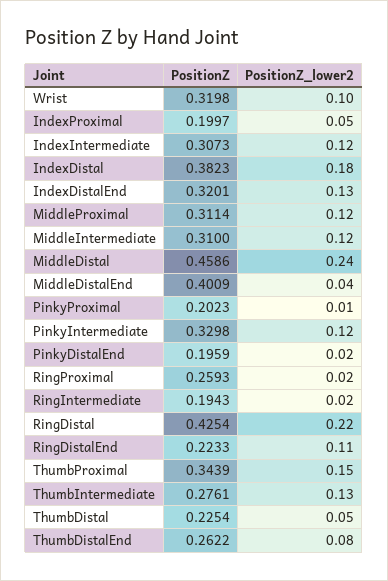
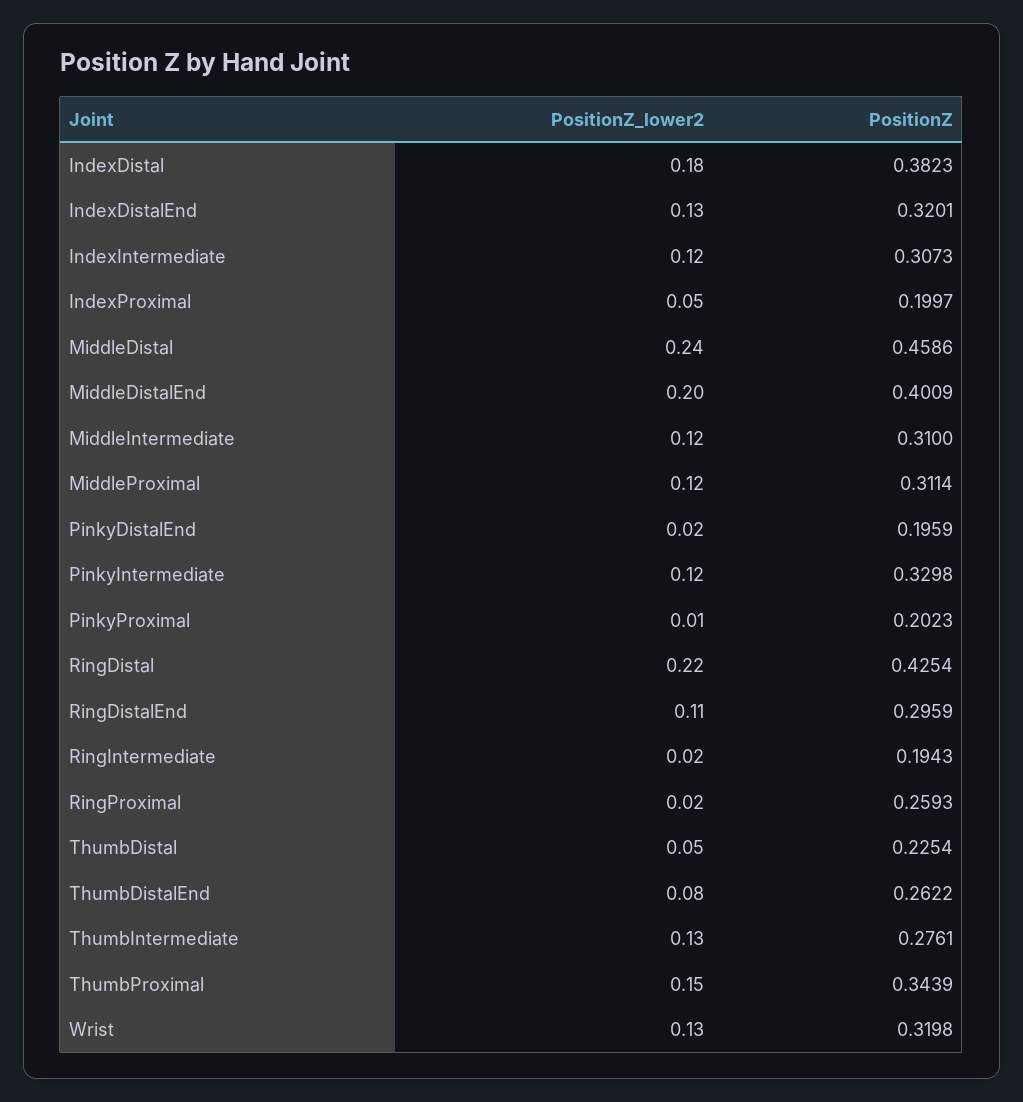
PositionZ_lower2, Wrist: 0.1 -> 0.13
PositionZ_lower2, MiddleDistalEnd: 0.04 -> 0.2
PositionZ, RingDistalEnd: 0.2233 -> 0.2959

